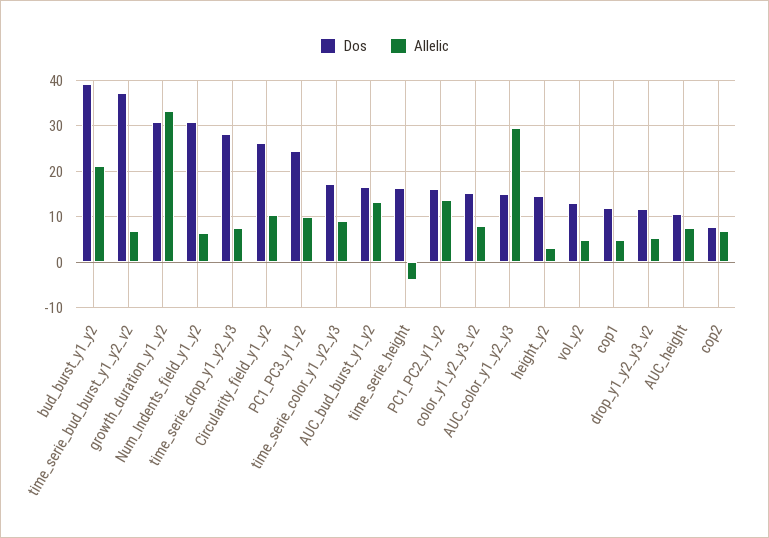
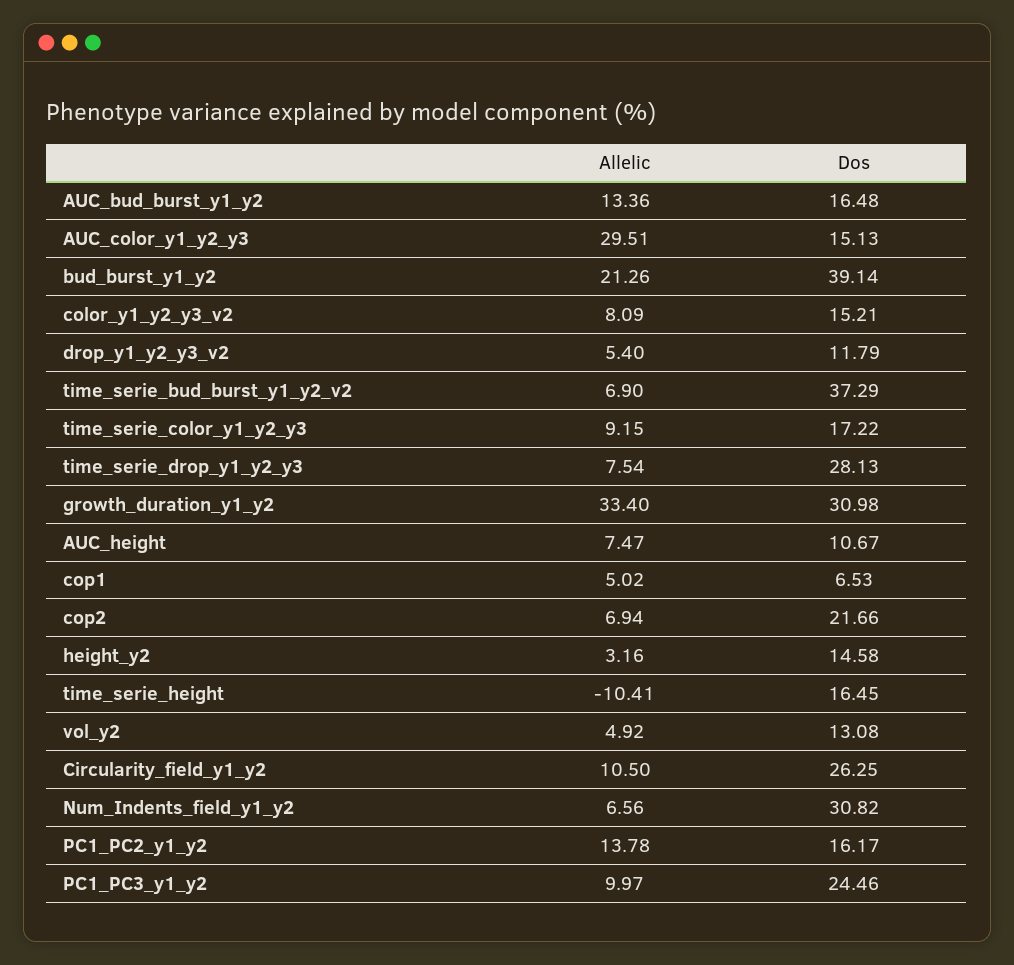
Allelic, time_serie_height: -4 -> -10.41
Dos, cop1: 12 -> 6.53
Dos, cop2: 8 -> 21.66

